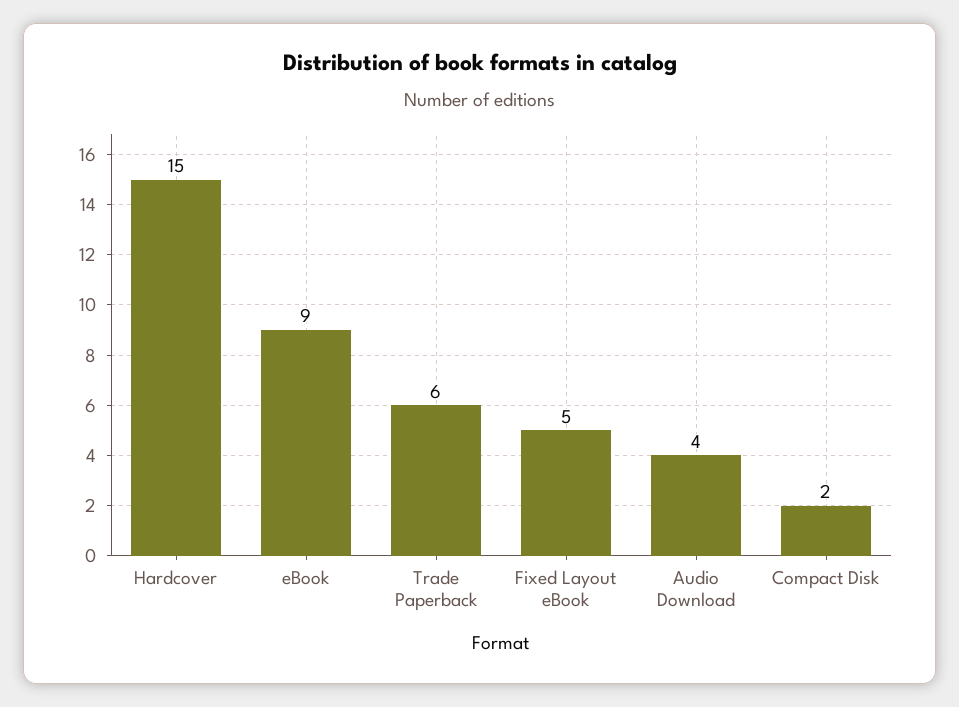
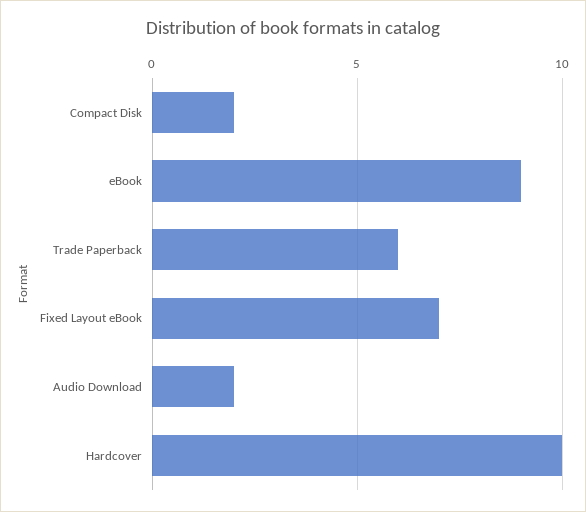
Hardcover: 15 -> 10
Fixed Layout eBook: 5 -> 7
Audio Download: 4 -> 2

